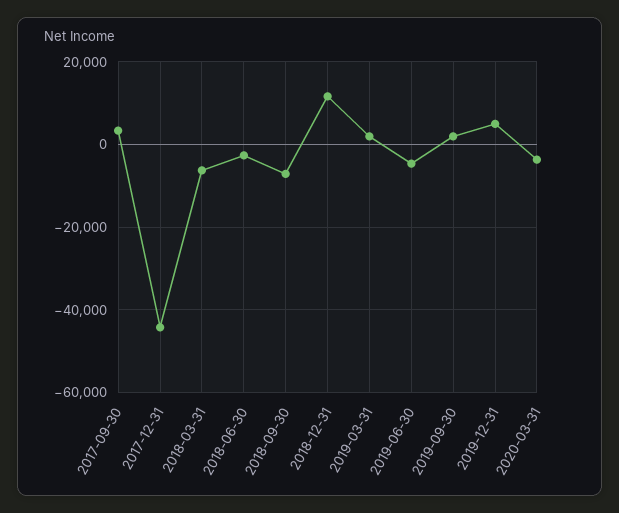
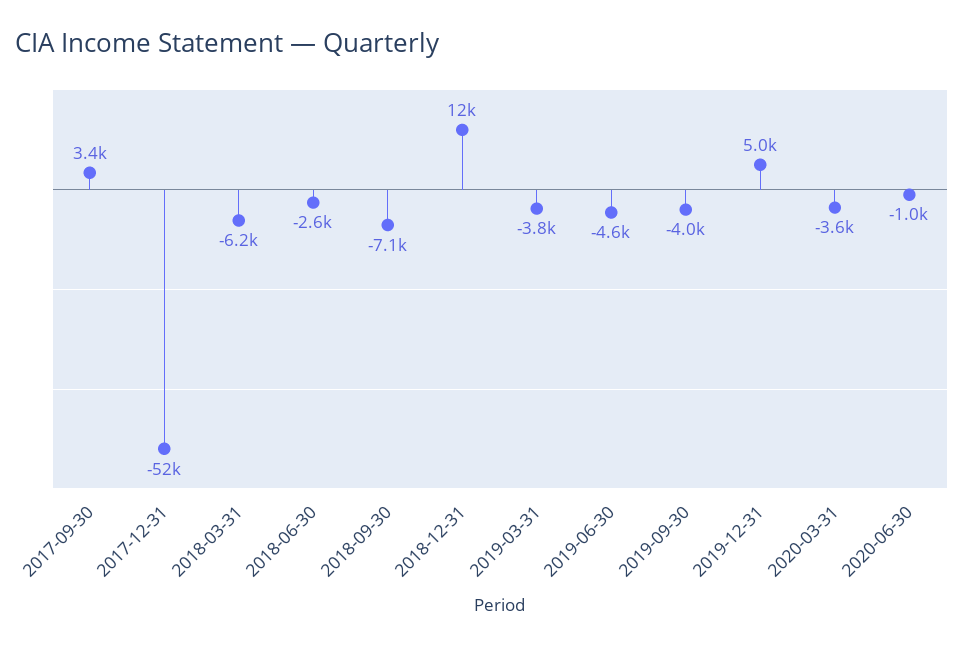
2017-12-31: -44000 -> -52000
2019-03-31: 2000 -> -3800
2019-09-30: 2000 -> -4000
2020-06-30: none -> -1000

